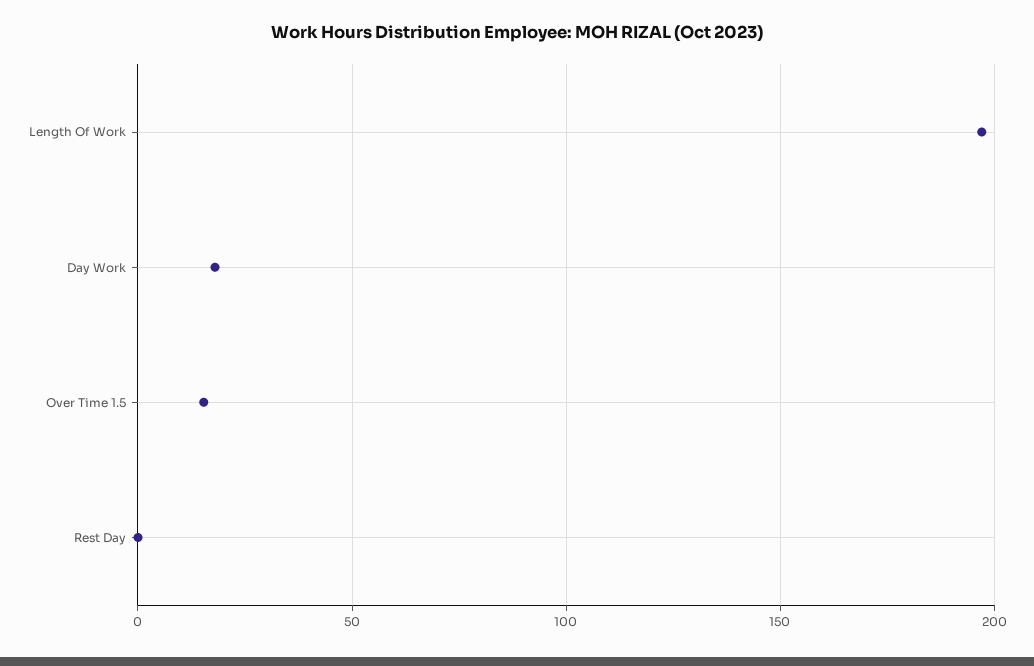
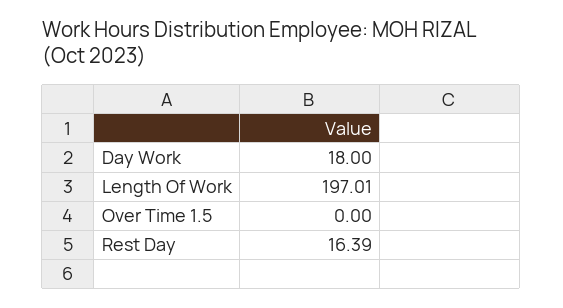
Over Time 1.5: 15 -> 0
Rest Day: 0 -> 16.39

